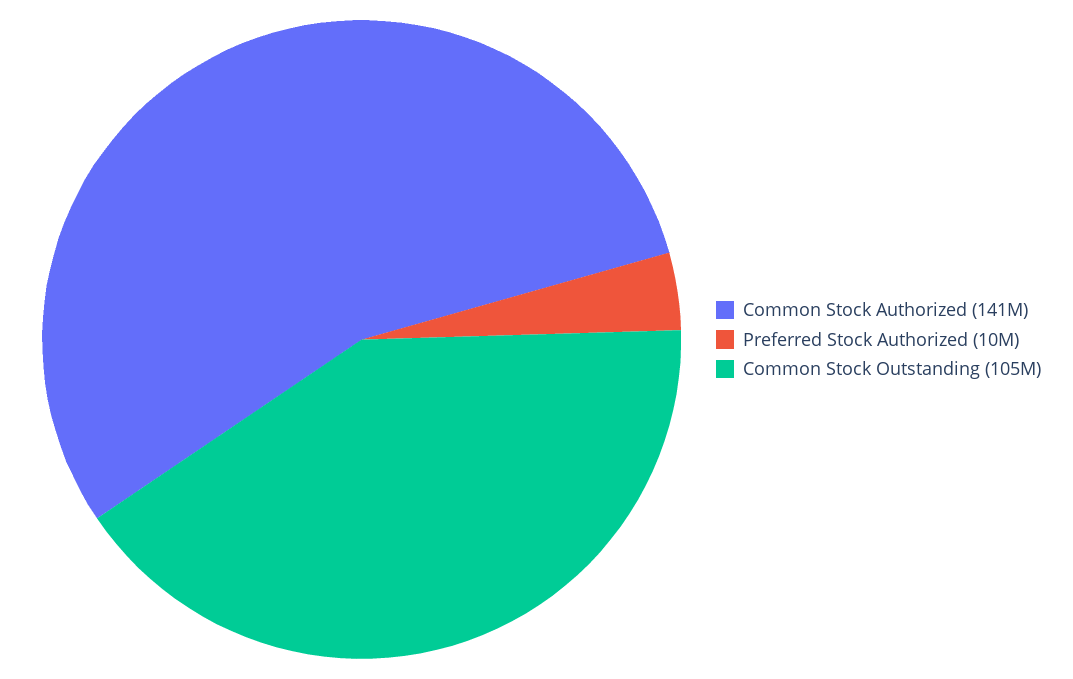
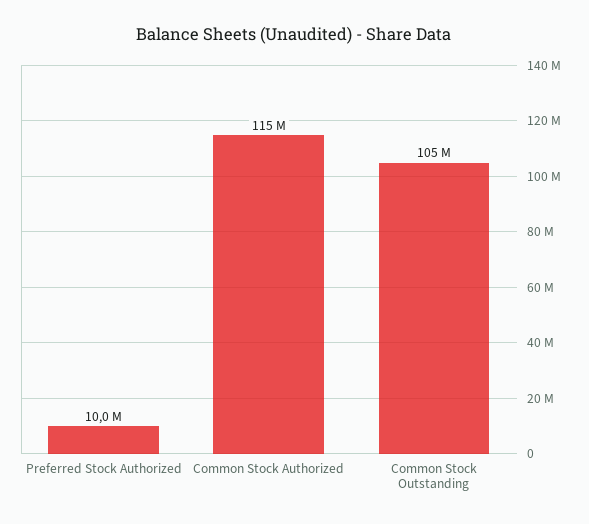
Common Stock Authorized: 141000000 -> 115000000

